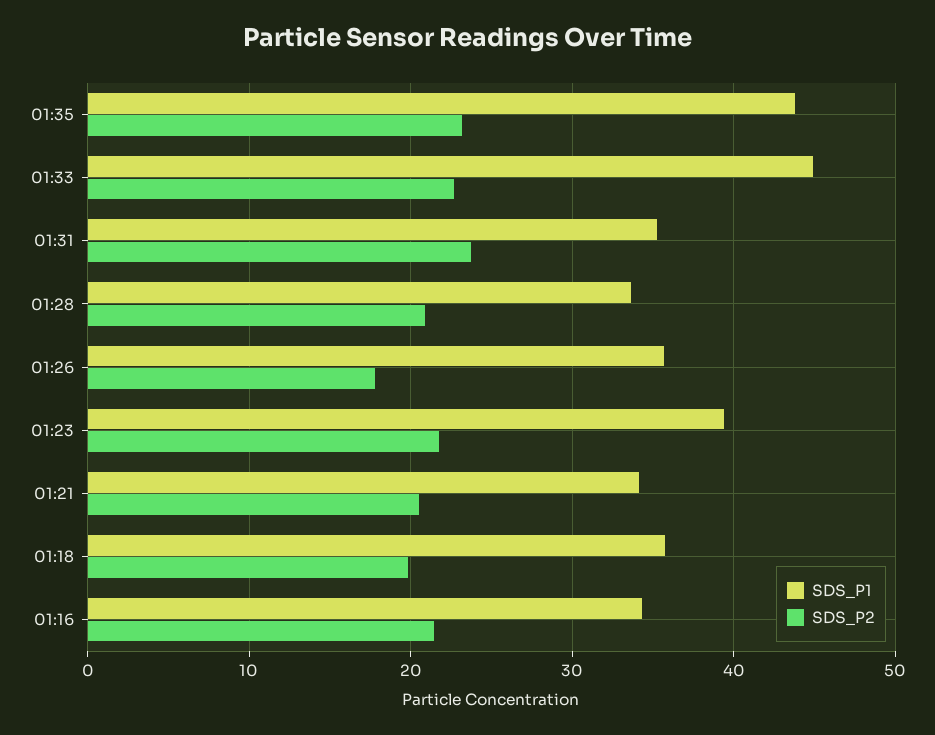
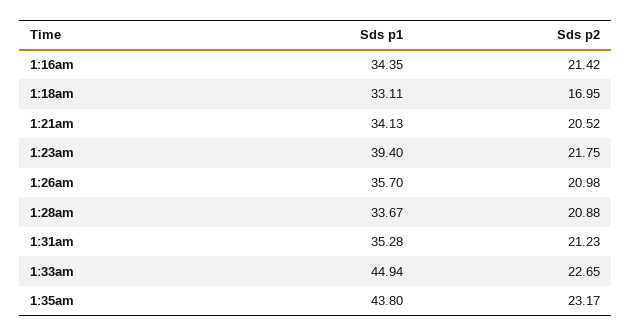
SDS_P2, 01:31: 24 -> 21.23
SDS_P2, 01:26: 18 -> 20.98
SDS_P1, 01:18: 36 -> 33.11
SDS_P2, 01:18: 20 -> 16.95

